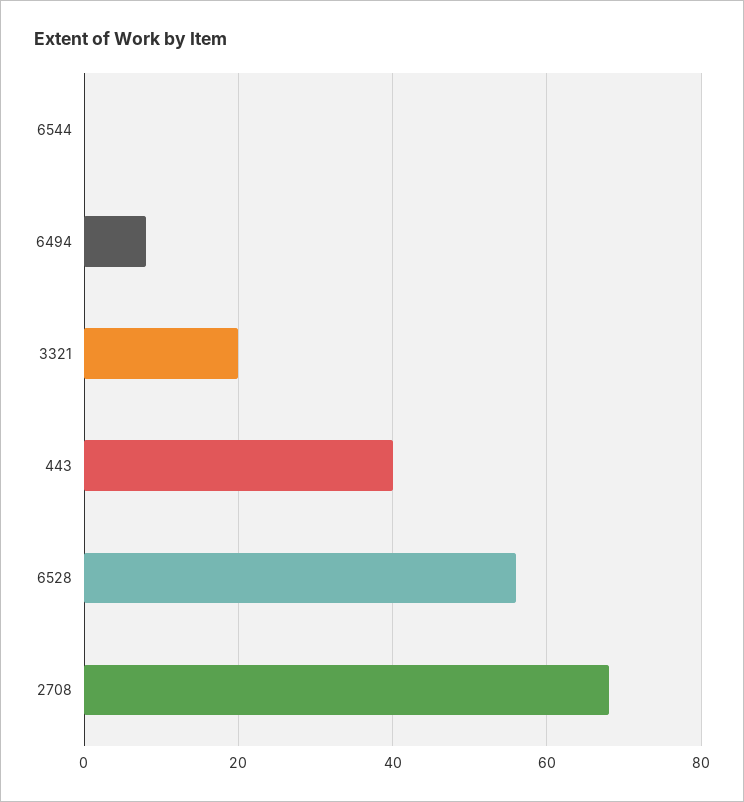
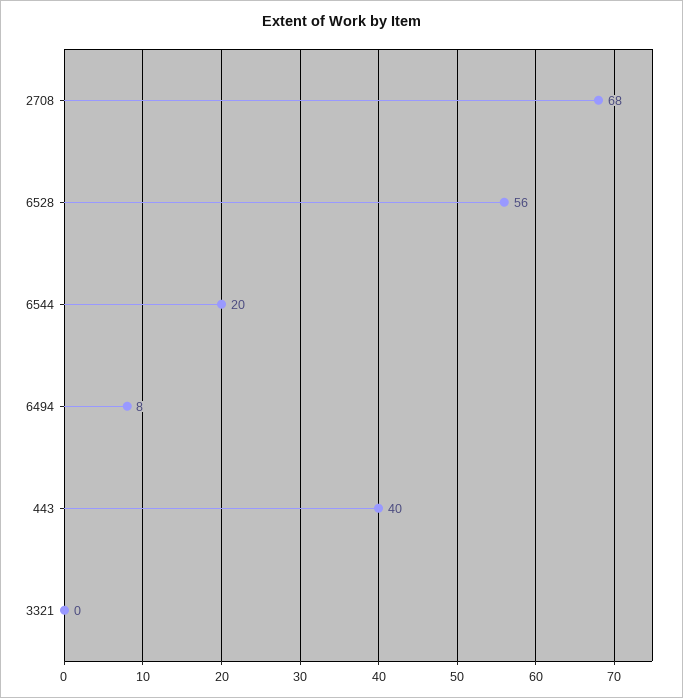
6544: 0 -> 20
3321: 20 -> 0

